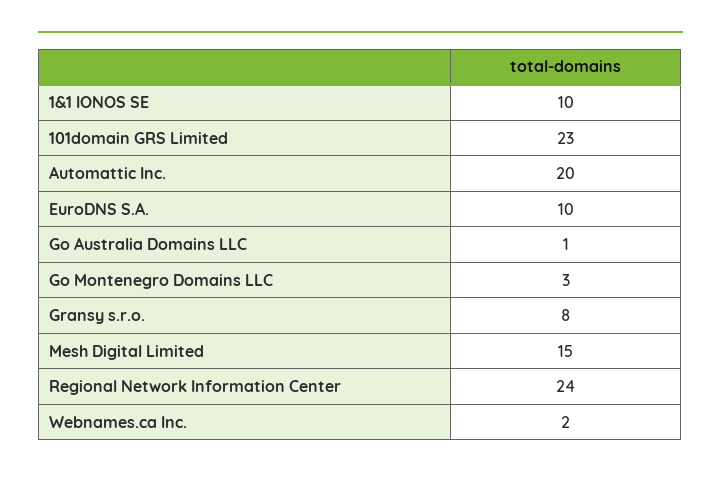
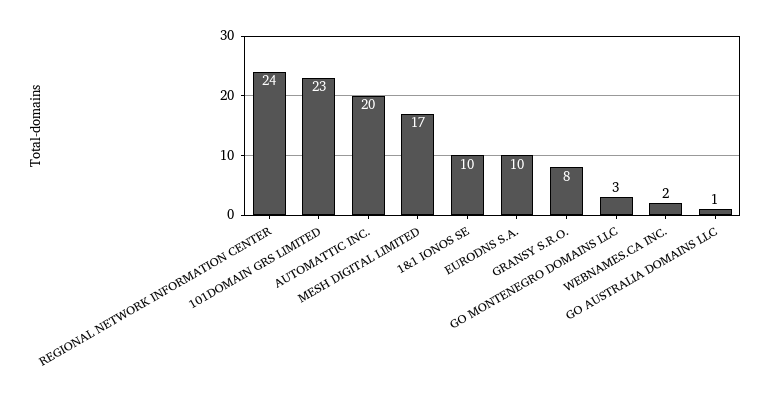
Mesh Digital Limited: 15 -> 17

